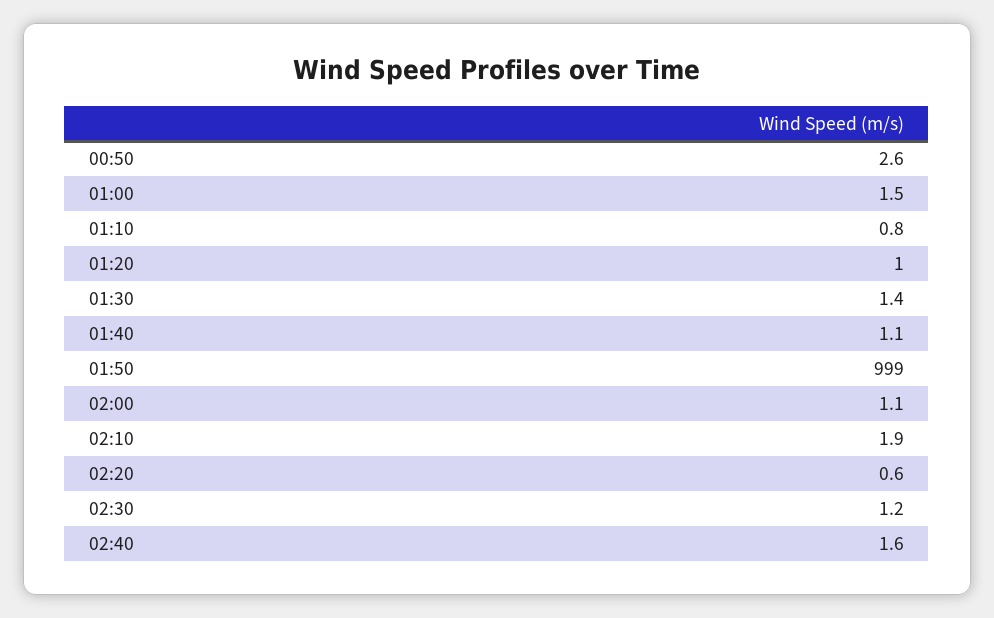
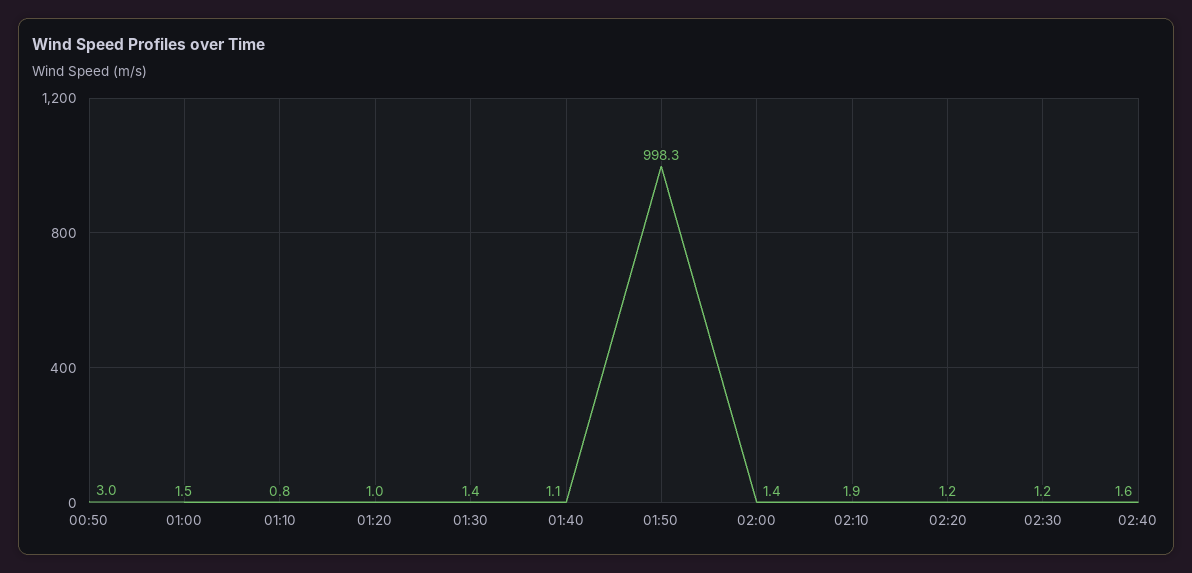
00:50: 2.6 -> 3
01:50: 999 -> 998.3
02:00: 1.1 -> 1.4
02:20: 0.6 -> 1.2

